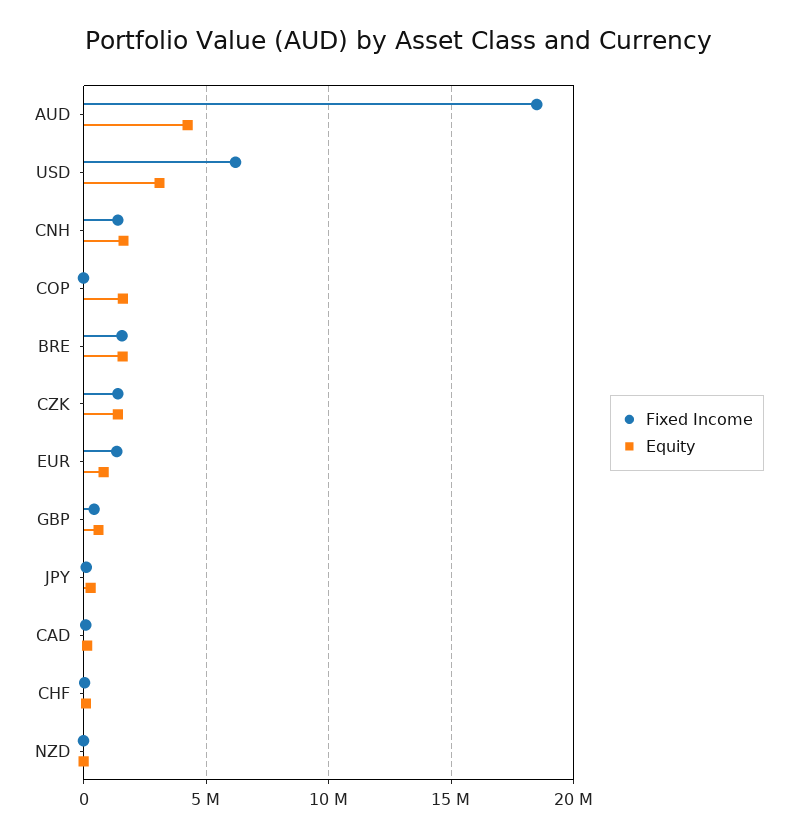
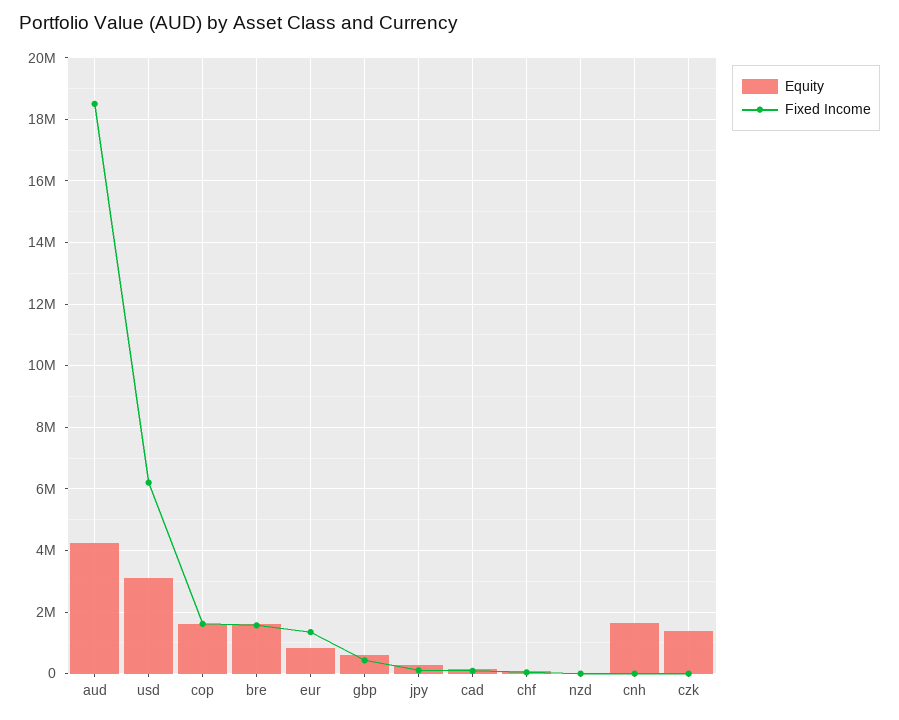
Fixed Income, CNH: 1500000 -> 0
Fixed Income, COP: 0 -> 1600000
Fixed Income, CZK: 1500000 -> 0

